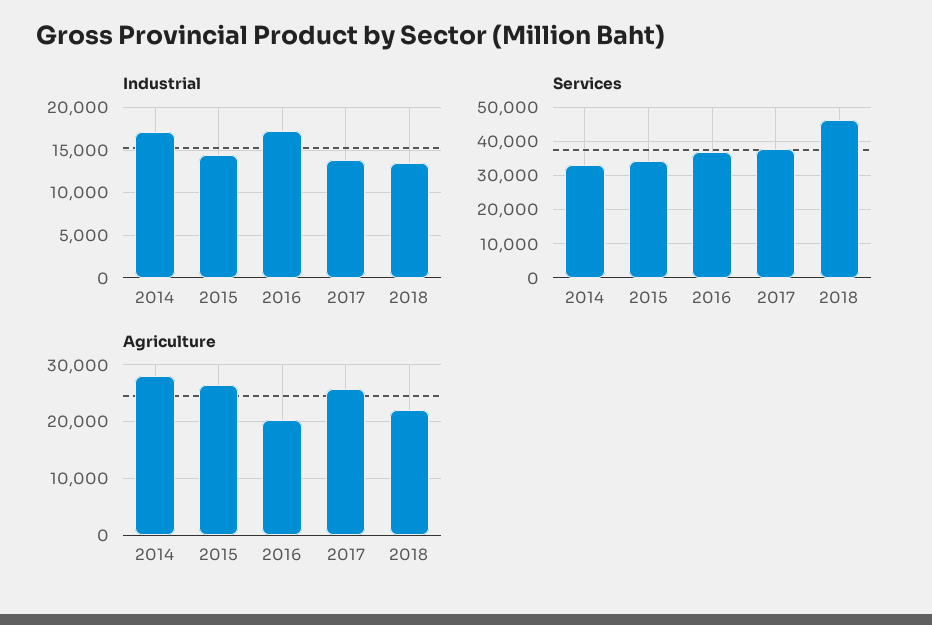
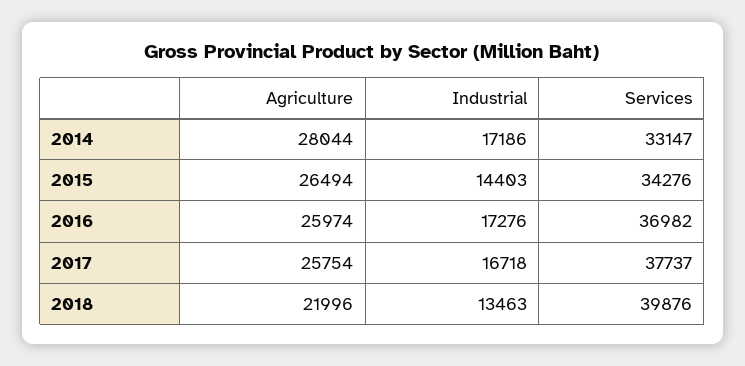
Industrial, 2017: 14000 -> 16718
Services, 2018: 46000 -> 39876
Agriculture, 2016: 20000 -> 25974

